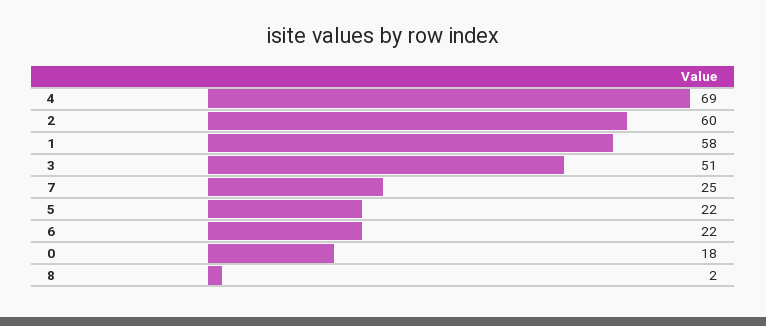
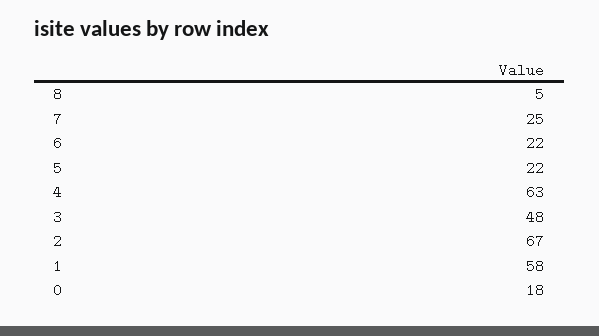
4: 69 -> 63
2: 60 -> 67
3: 51 -> 48
8: 2 -> 5

